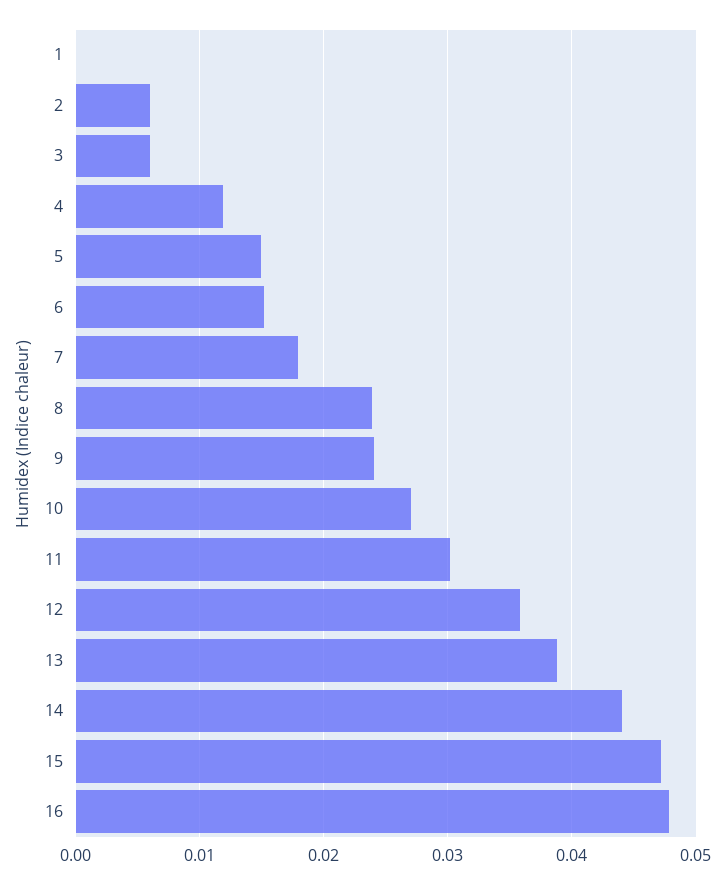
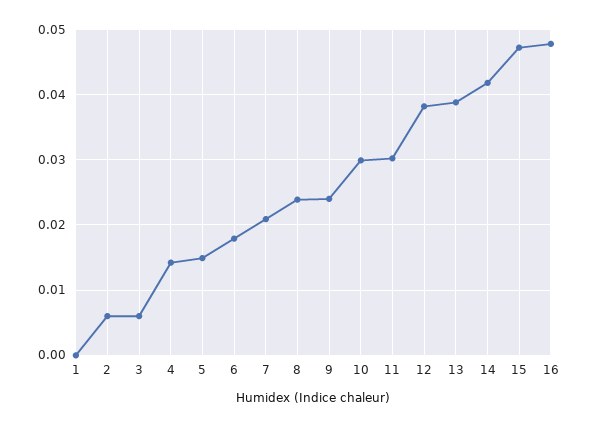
4: 0.012 -> 0.014
6: 0.015 -> 0.018
7: 0.018 -> 0.021
10: 0.027 -> 0.03
12: 0.036 -> 0.038
14: 0.044 -> 0.042

